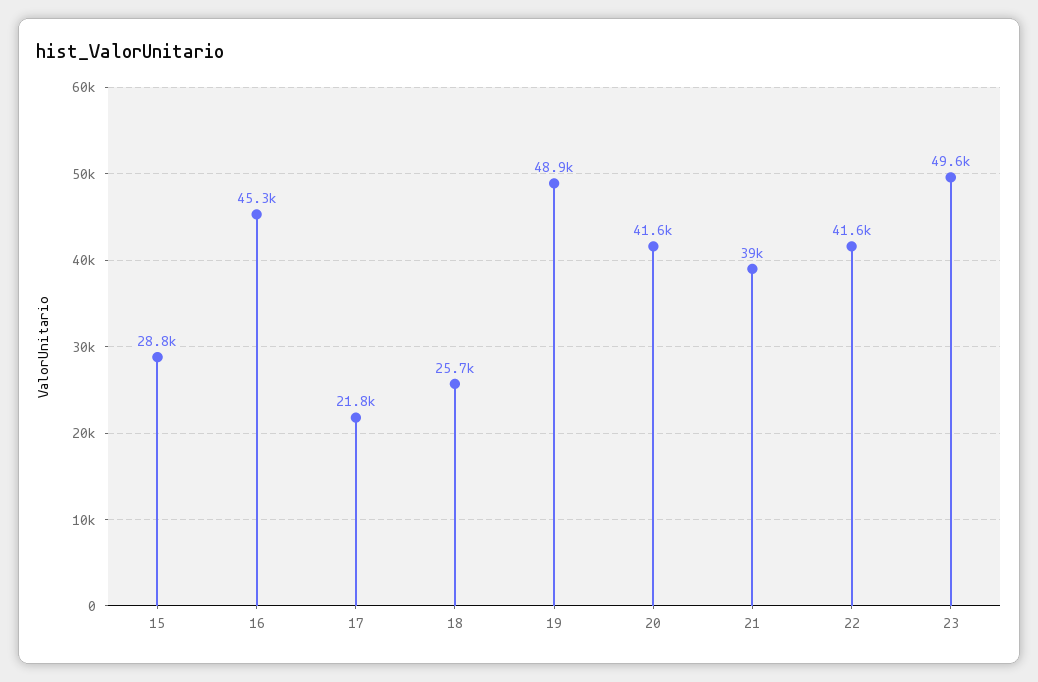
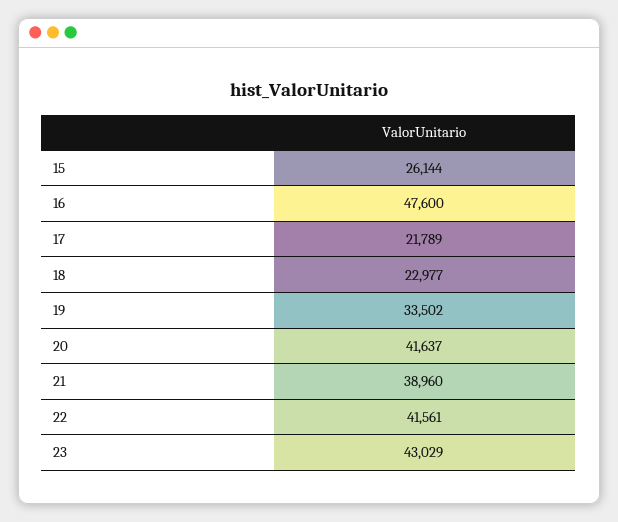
15: 28800 -> 26144
16: 45300 -> 47600
18: 25700 -> 22977
19: 48900 -> 33502
23: 49600 -> 43029

